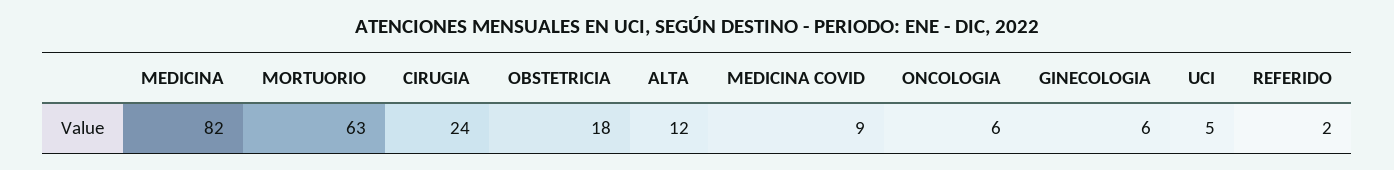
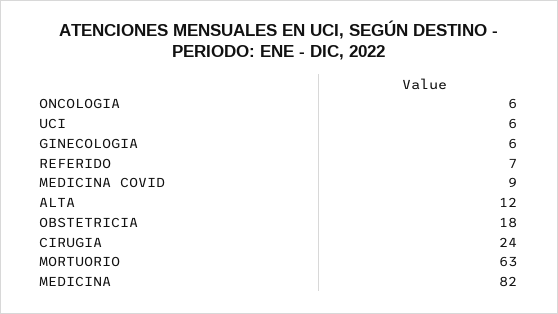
UCI: 5 -> 6
REFERIDO: 2 -> 7

